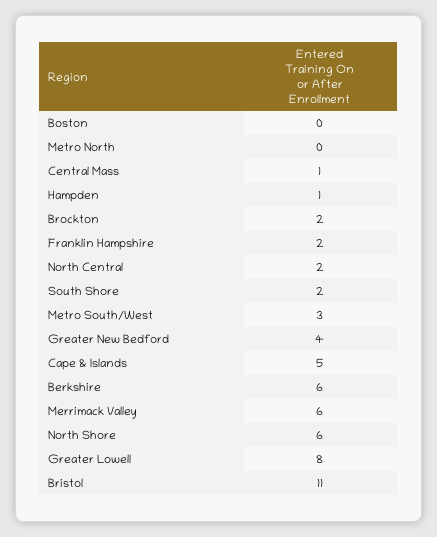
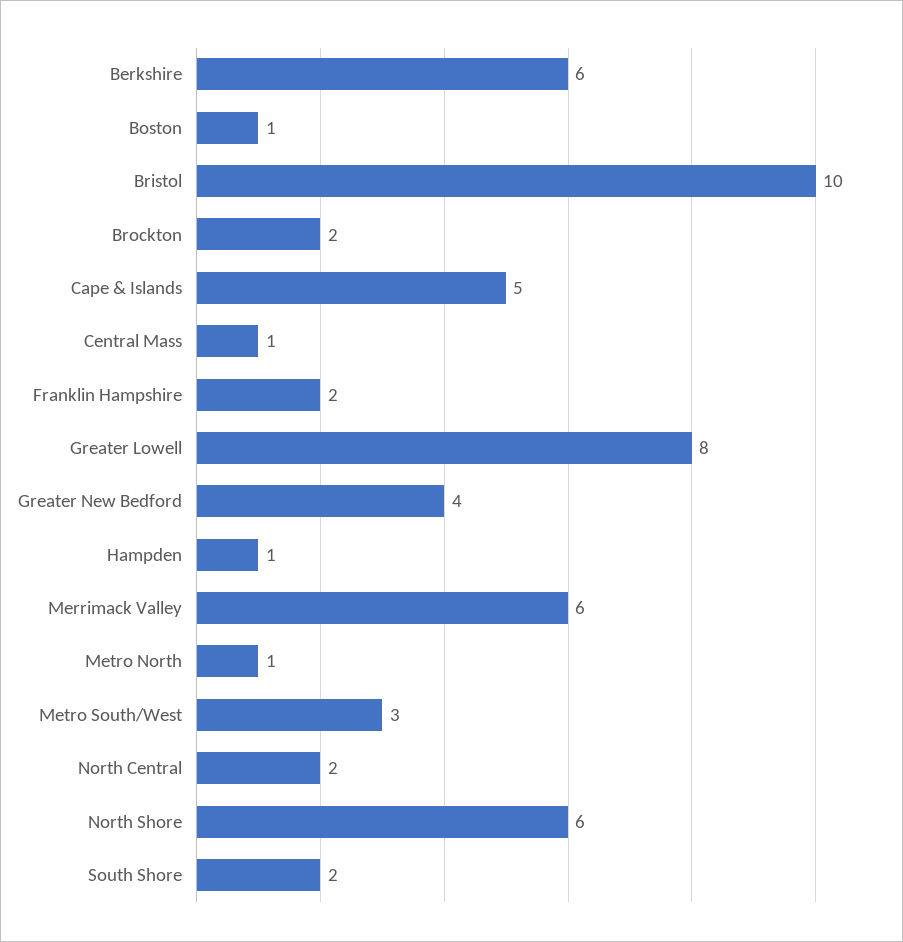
Boston: 0 -> 1
Metro North: 0 -> 1
Bristol: 11 -> 10

